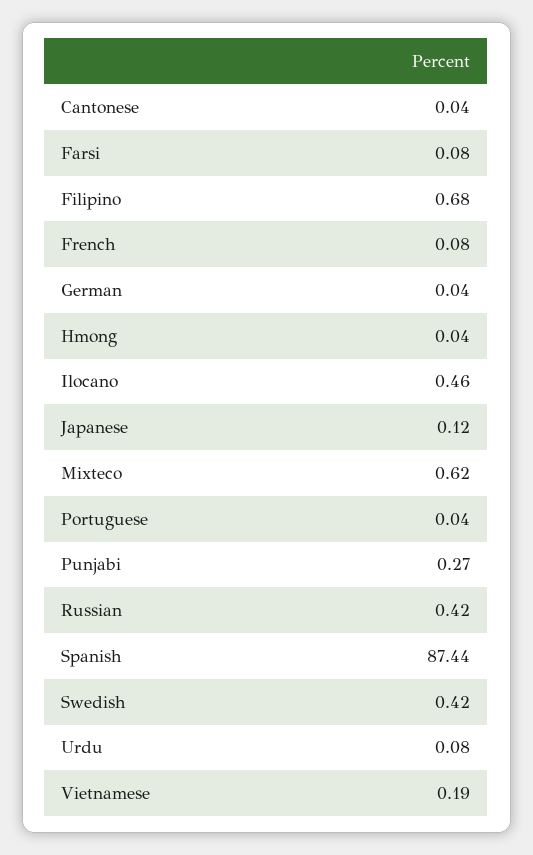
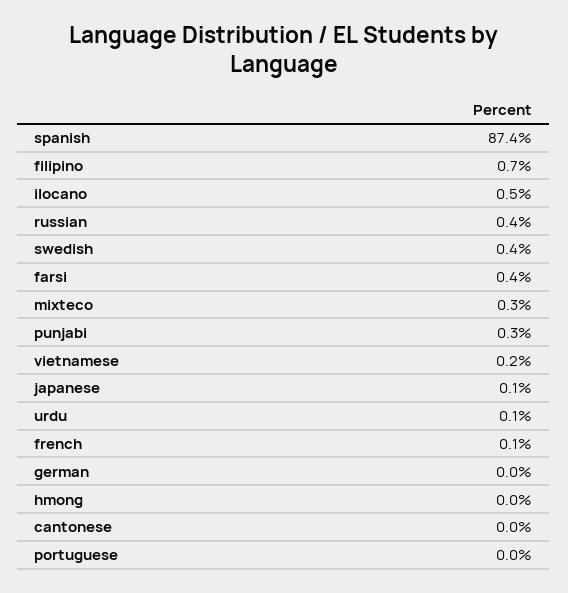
Farsi: 0.08 -> 0.4
Mixteco: 0.62 -> 0.3

